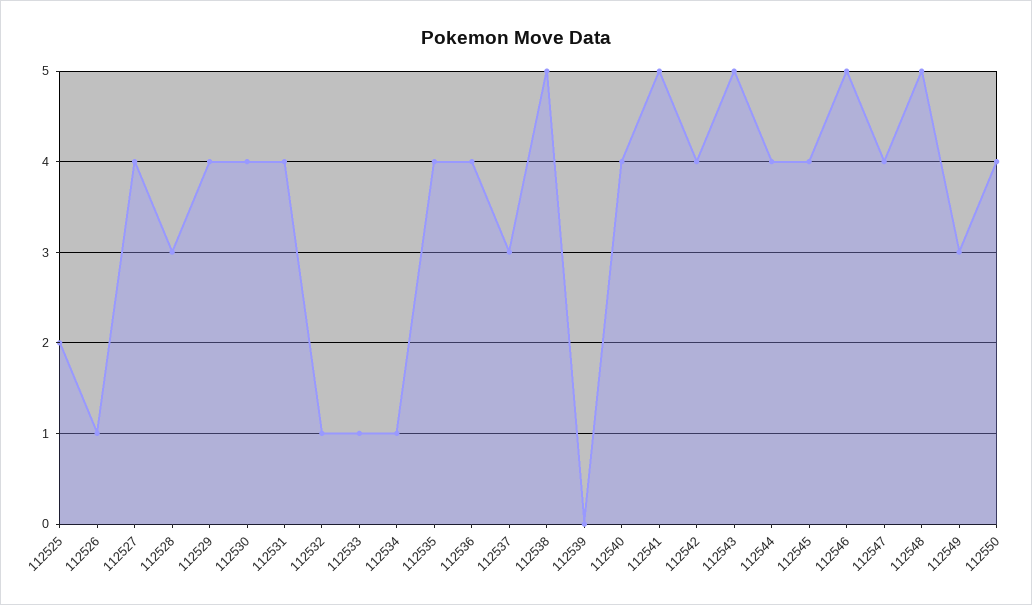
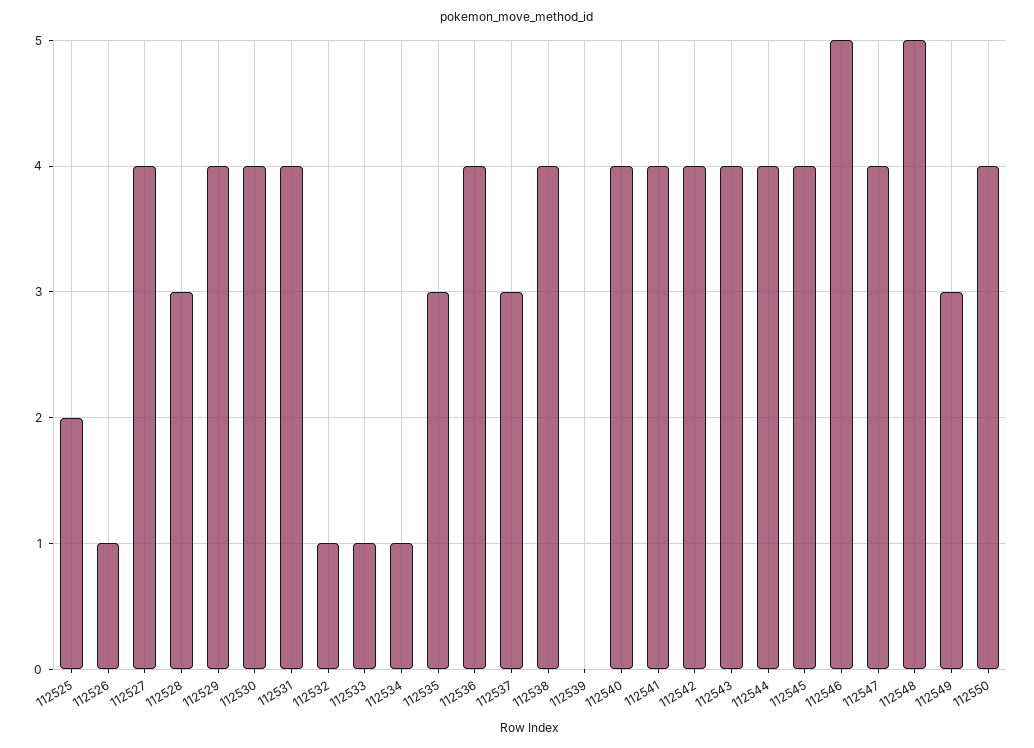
112535: 4 -> 3
112538: 5 -> 4
112541: 5 -> 4
112543: 5 -> 4

